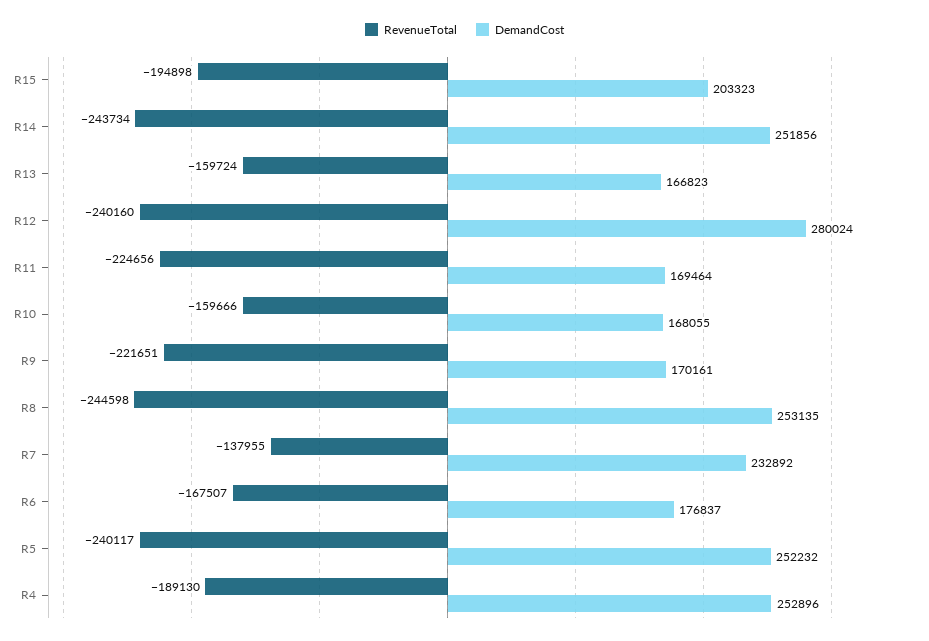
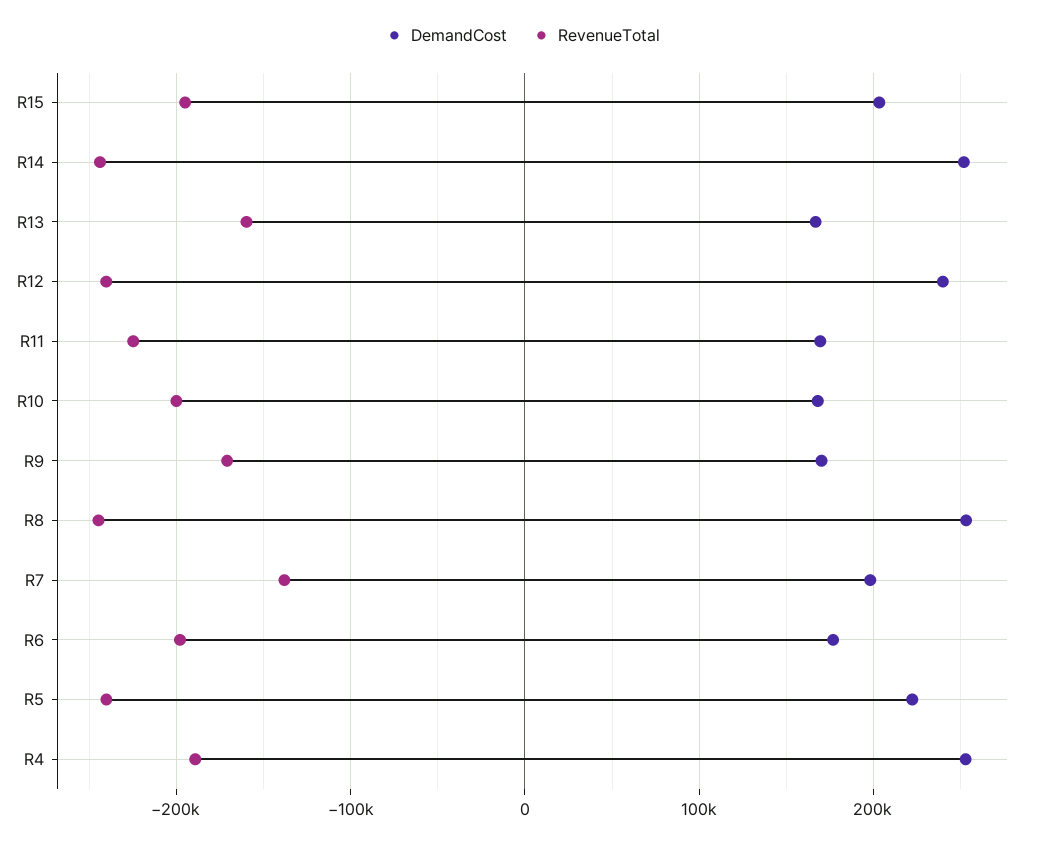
DemandCost, R12: 280024 -> 240000
RevenueTotal, R10: -159666 -> -200000
RevenueTotal, R9: -221651 -> -170000
DemandCost, R7: 232892 -> 200000
RevenueTotal, R6: -167507 -> -200000
DemandCost, R5: 252232 -> 220000

